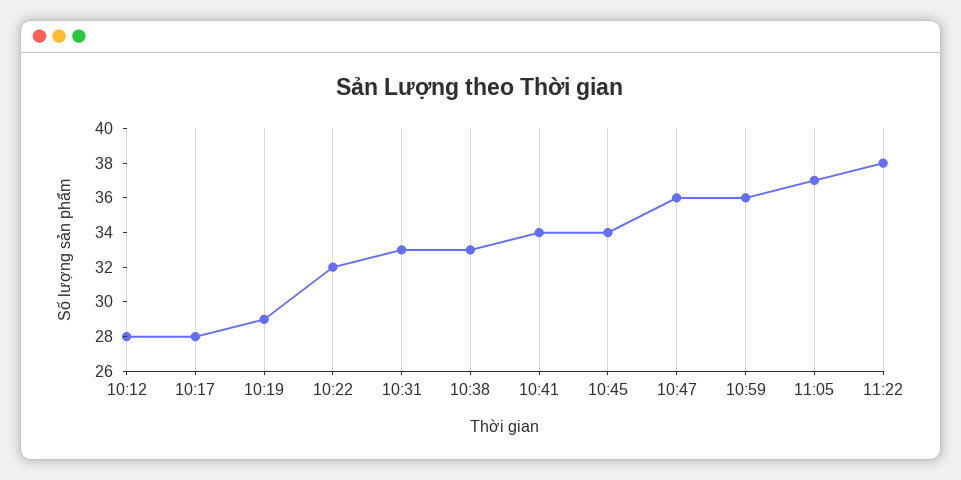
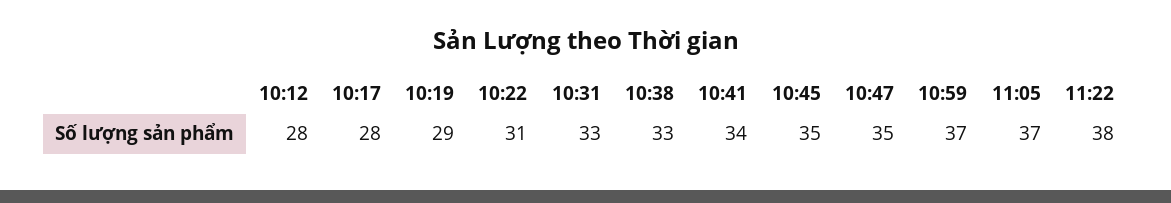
10:22: 32 -> 31
10:45: 34 -> 35
10:47: 36 -> 35
10:59: 36 -> 37

